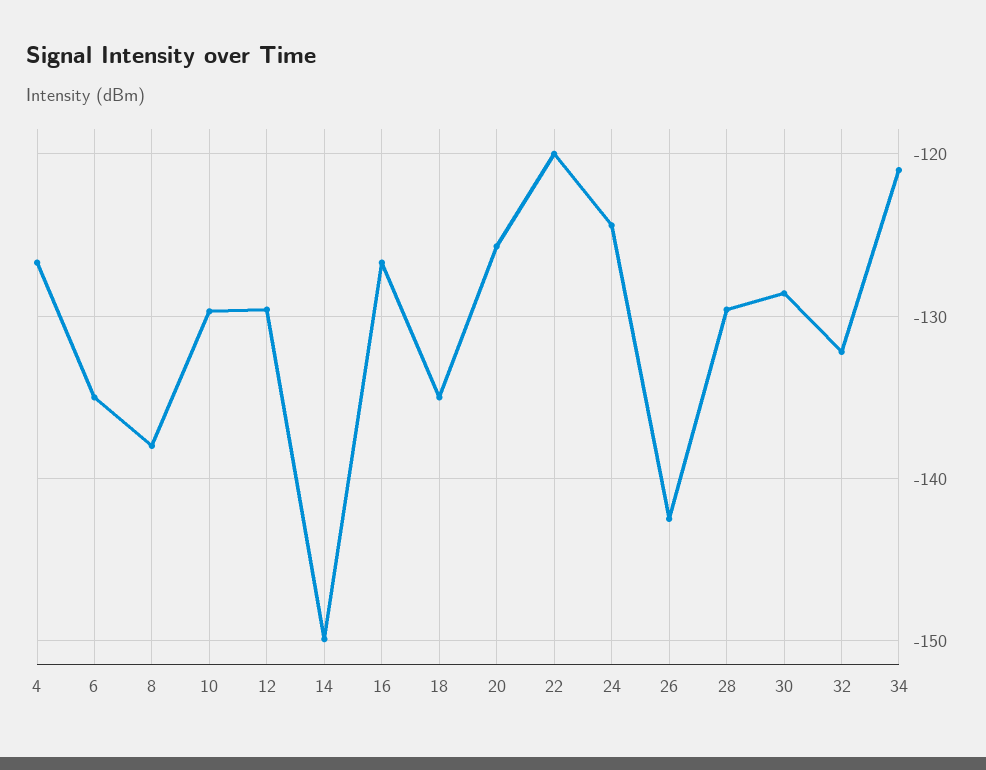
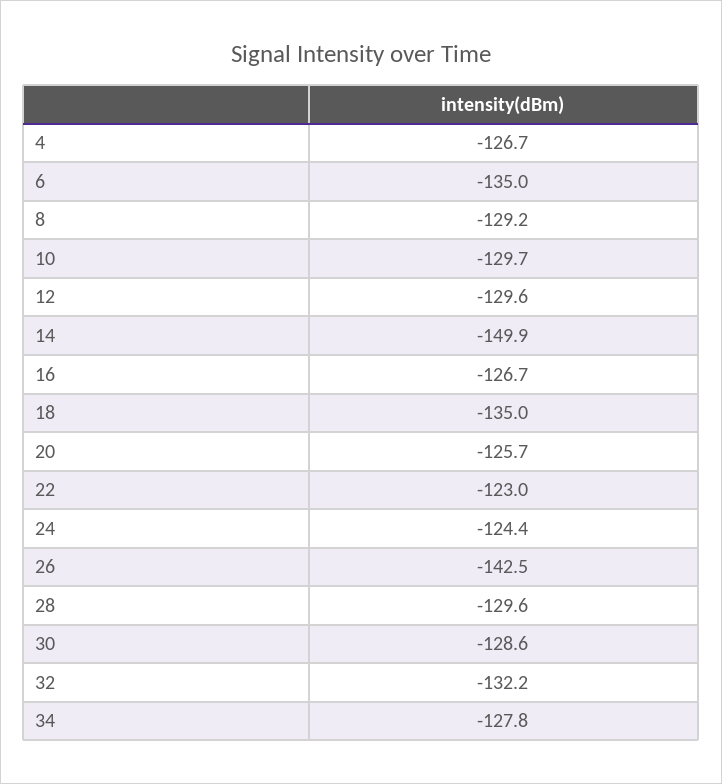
8: -138 -> -129.2
22: -120 -> -123
34: -121 -> -127.8

